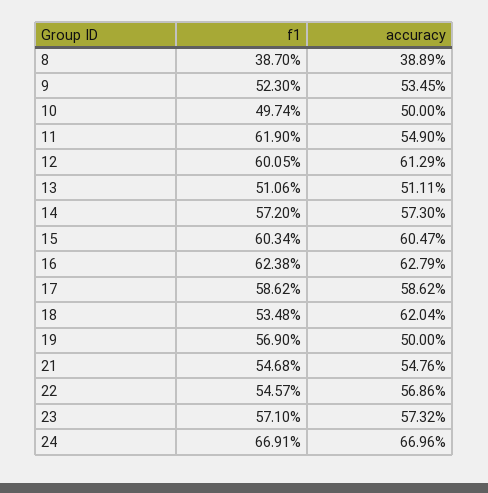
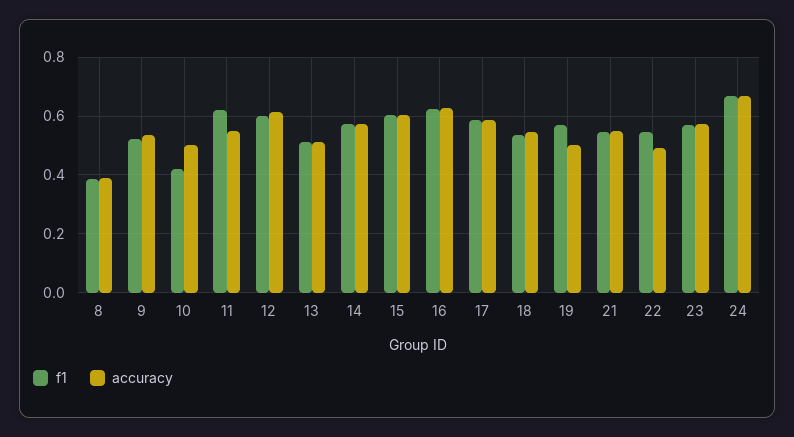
f1, 10: 0.4974 -> 0.425
accuracy, 18: 0.6204 -> 0.55
accuracy, 22: 0.5686 -> 0.5

